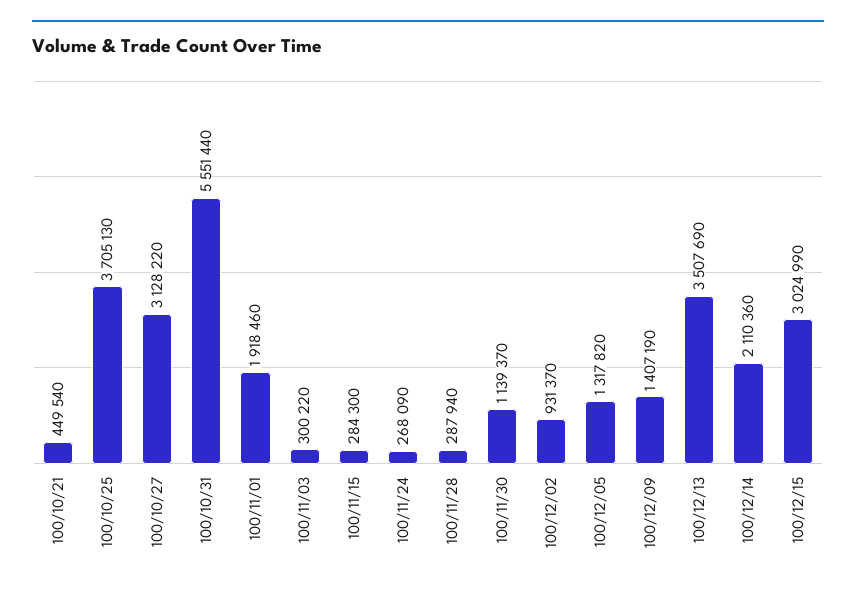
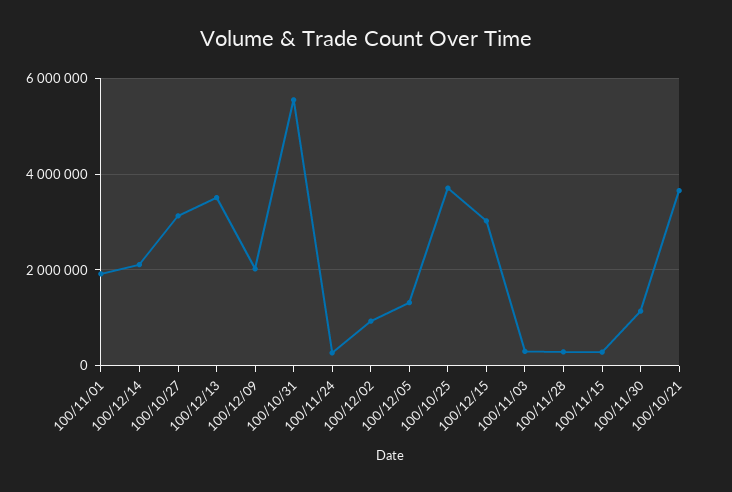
100/10/21: 449540 -> 3600000
100/12/09: 1407190 -> 2000000

